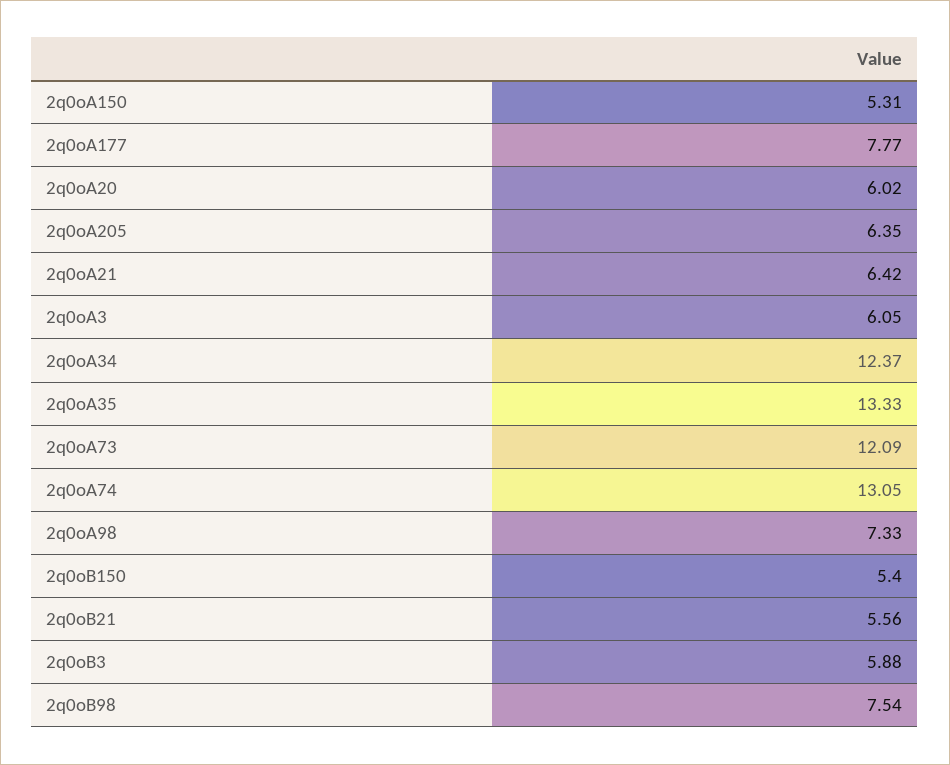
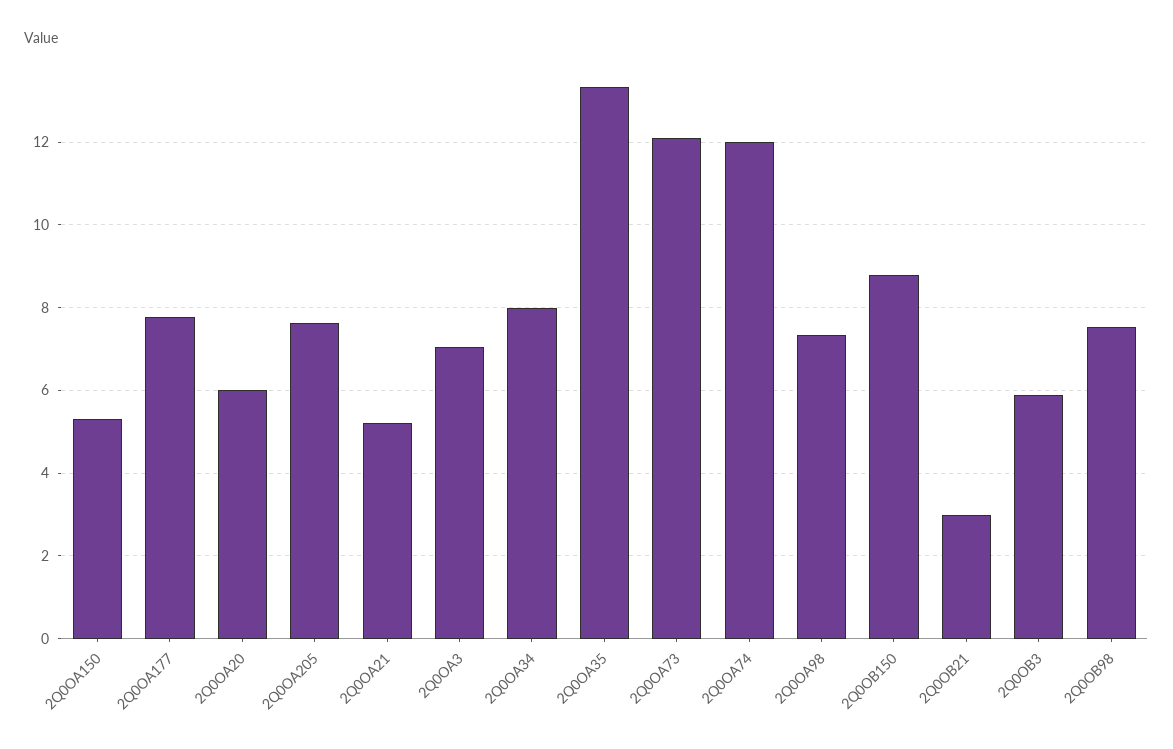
2q0oA205: 6.35 -> 7.6
2q0oA21: 6.42 -> 5.2
2q0oA3: 6.05 -> 7
2q0oA34: 12.37 -> 8
2q0oA74: 13.05 -> 12
2q0oB150: 5.4 -> 8.8
2q0oB21: 5.56 -> 3

